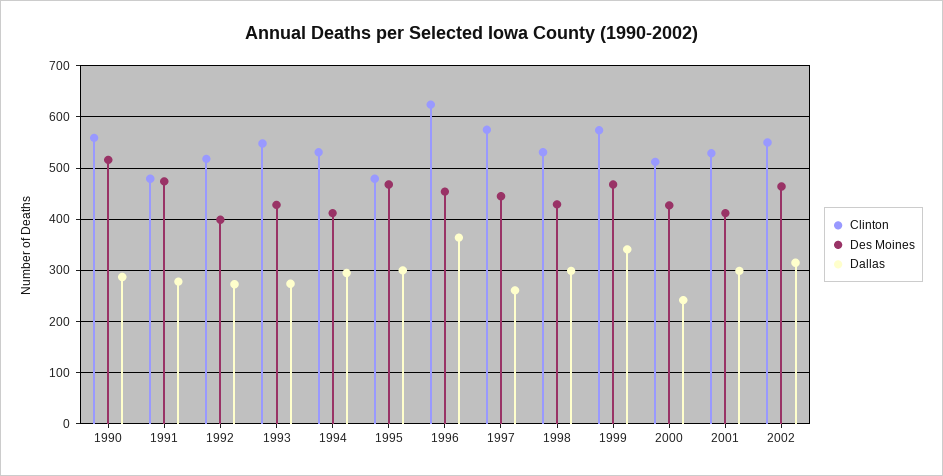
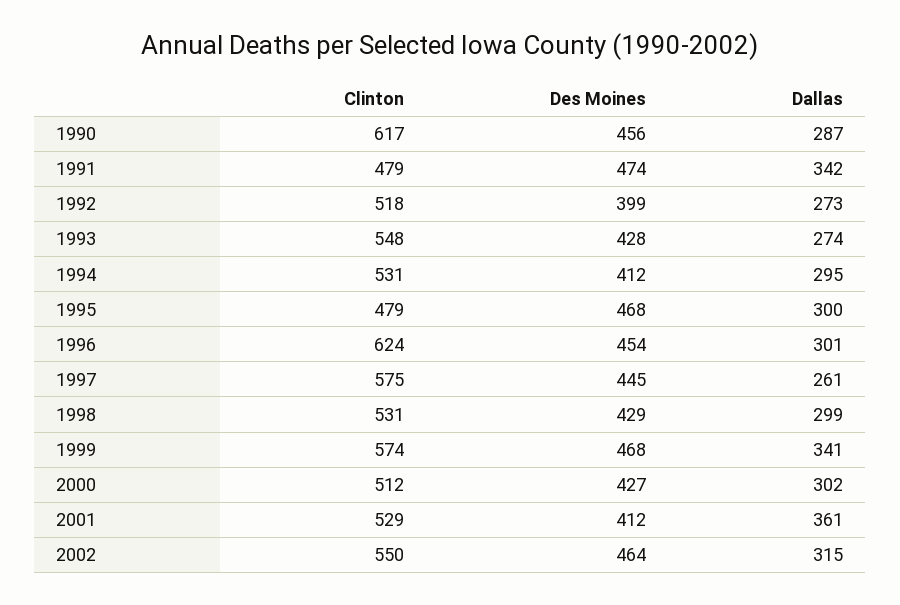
Clinton, 1990: 560 -> 617
Des Moines, 1990: 520 -> 456
Dallas, 1991: 280 -> 342
Dallas, 1996: 360 -> 301
Dallas, 2000: 240 -> 302
Dallas, 2001: 300 -> 361

